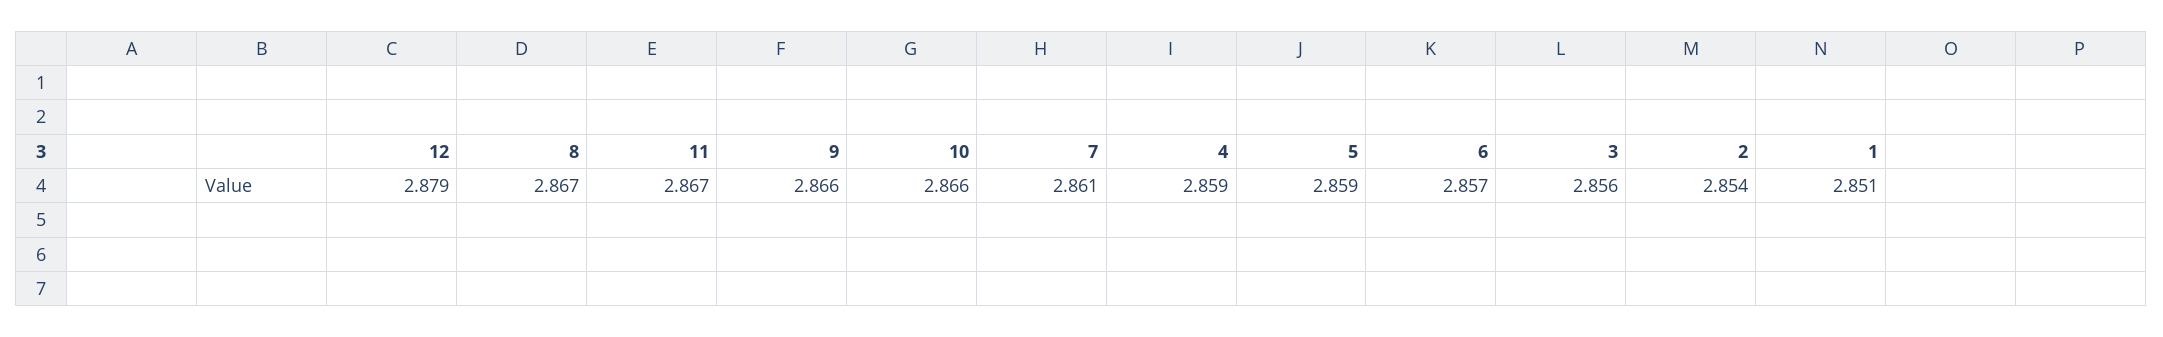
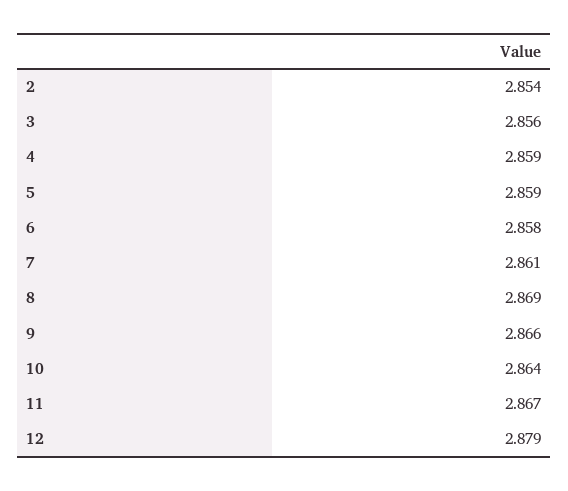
8: 2.867 -> 2.869
10: 2.866 -> 2.864
6: 2.857 -> 2.858
1: 2.851 -> none

